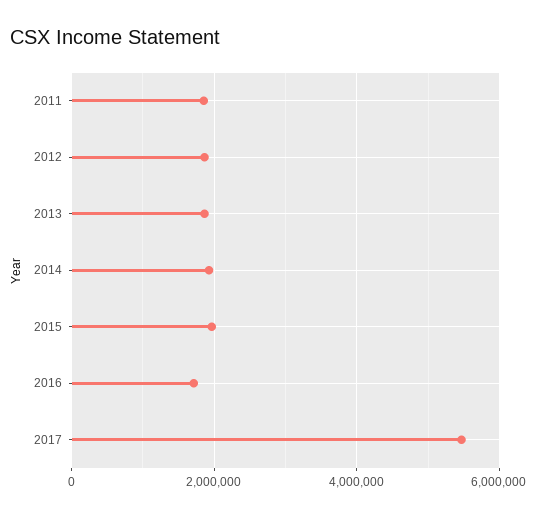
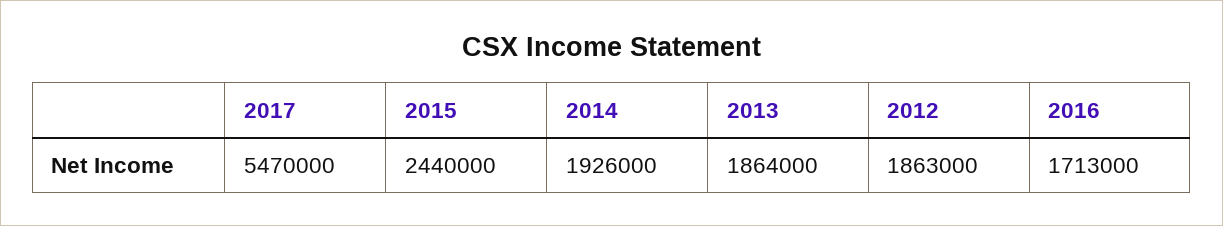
2011: 1800000 -> none
2015: 2000000 -> 2440000

